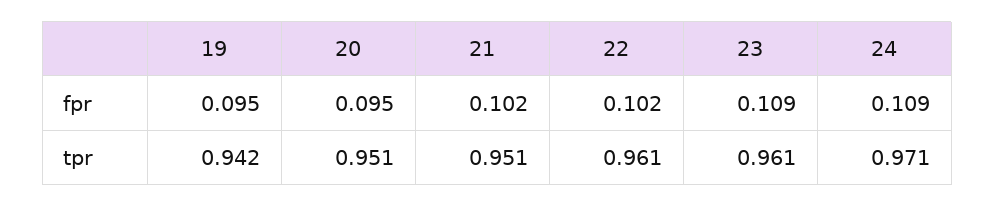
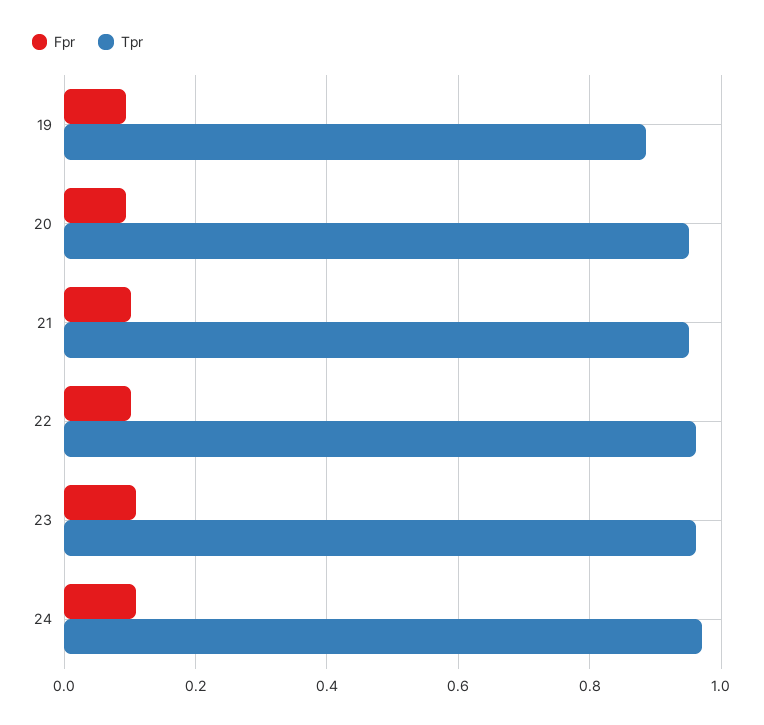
tpr, 19: 0.942 -> 0.88

